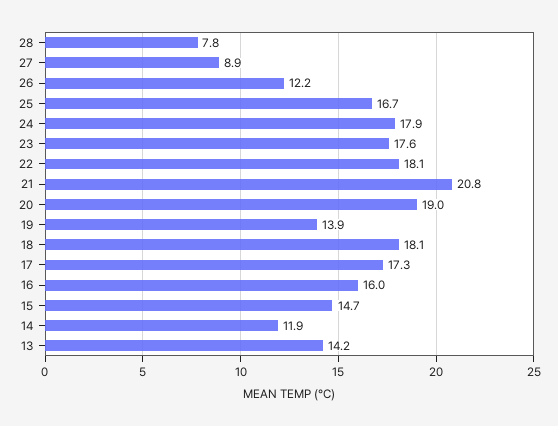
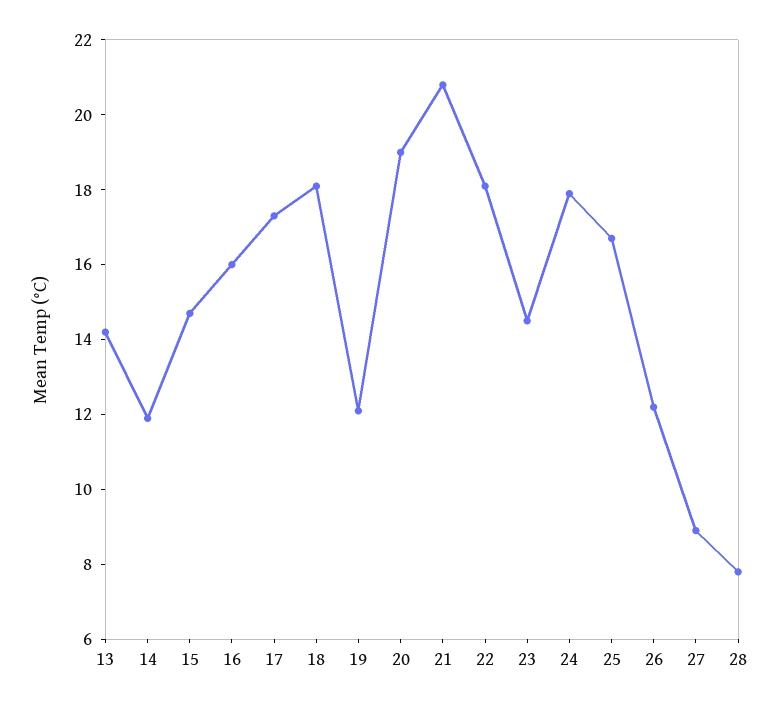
23: 17.6 -> 14.5
19: 13.9 -> 12

